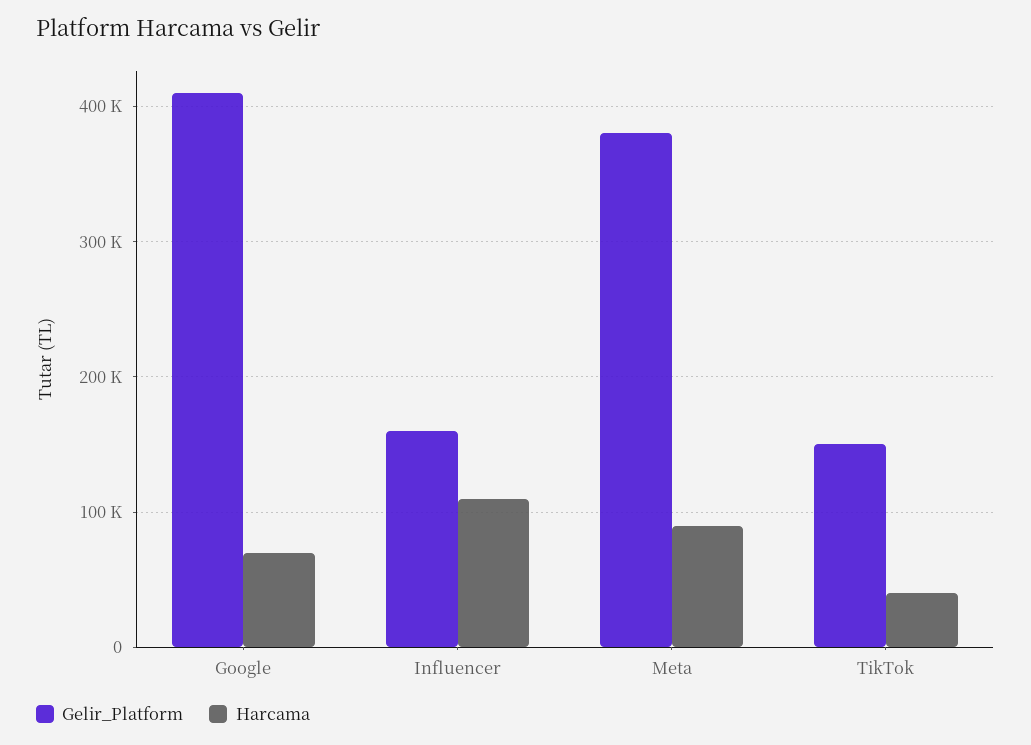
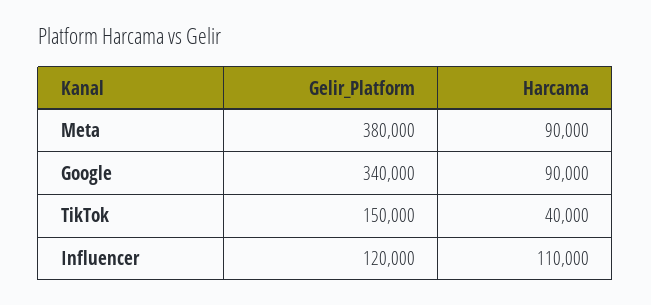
Gelir_Platform, Google: 410000 -> 340000
Harcama, Google: 70000 -> 90000
Gelir_Platform, Influencer: 160000 -> 120000

